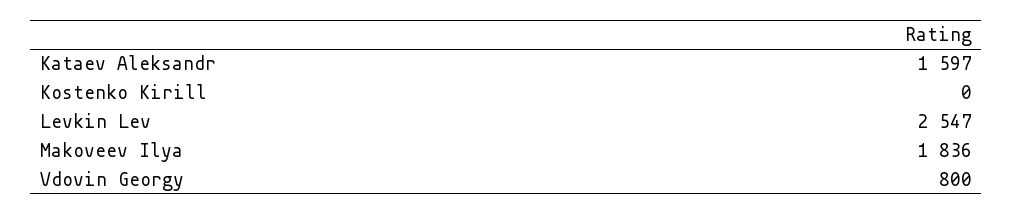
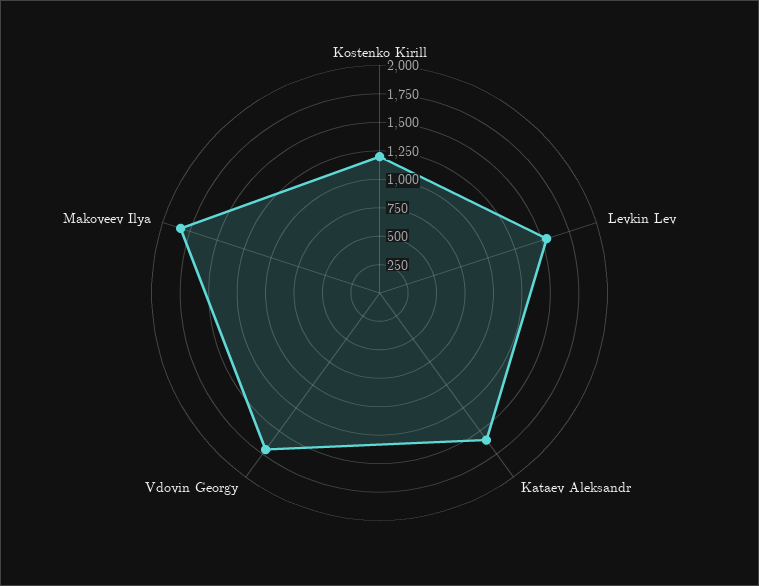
Kostenko Kirill: 0 -> 1250
Levkin Lev: 2547 -> 1500
Vdovin Georgy: 800 -> 1750

